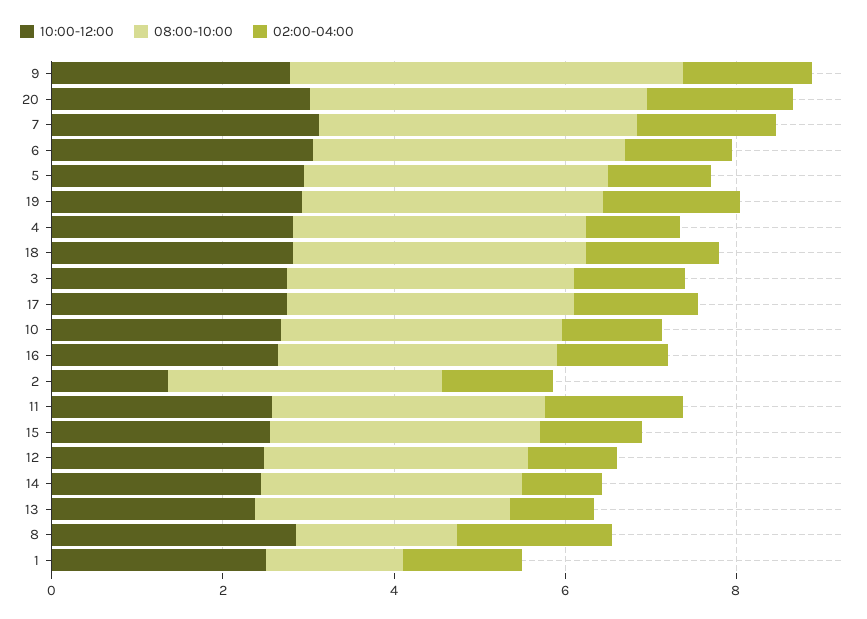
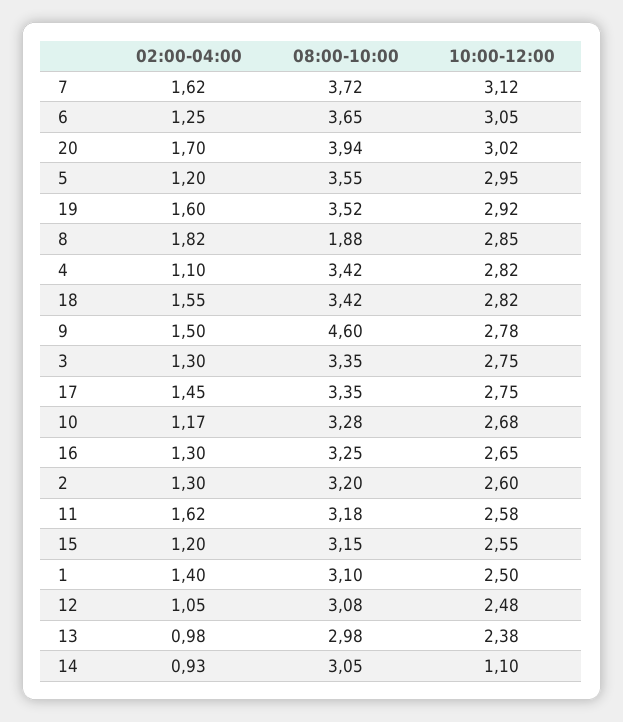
10:00-12:00, 2: 1.5 -> 2.6
10:00-12:00, 14: 2.5 -> 1.1
08:00-10:00, 1: 1.5 -> 3.1

